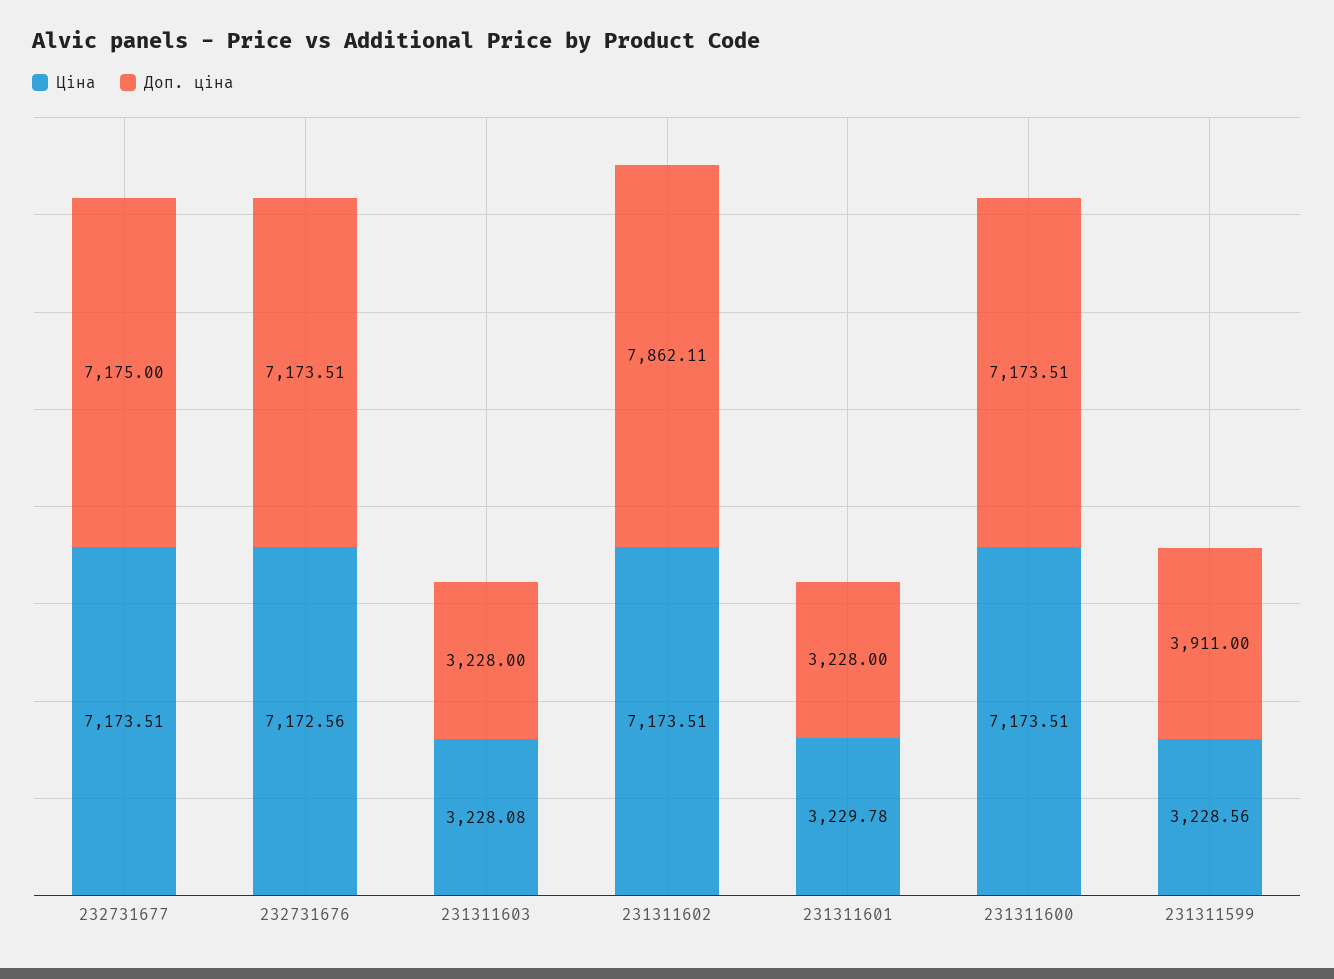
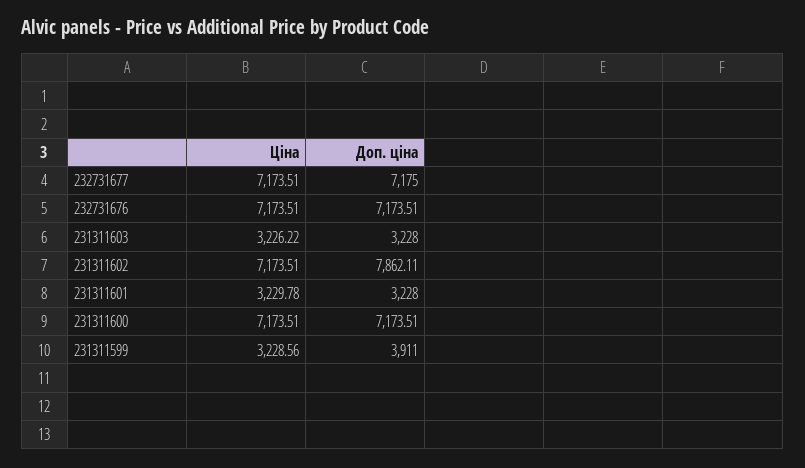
Ціна, 232731676: 7172.56 -> 7173.51
Ціна, 231311603: 3228.08 -> 3226.22

